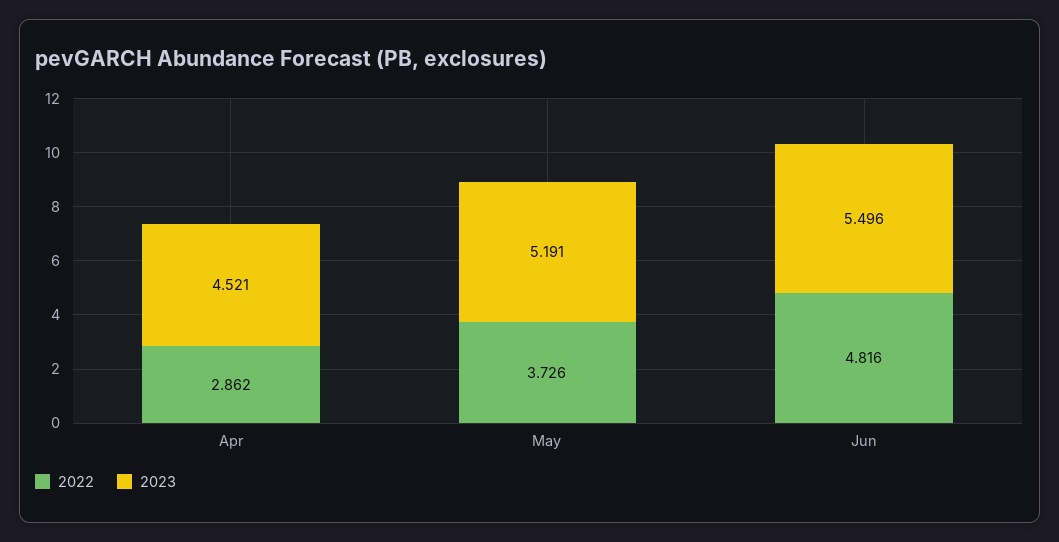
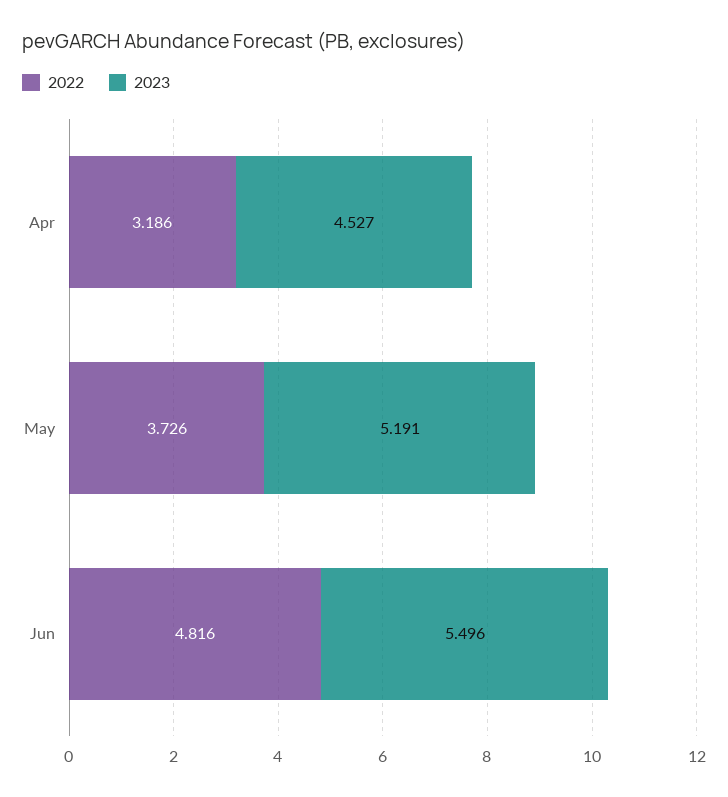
2022, Apr: 2.862 -> 3.186
2023, Apr: 4.521 -> 4.527

